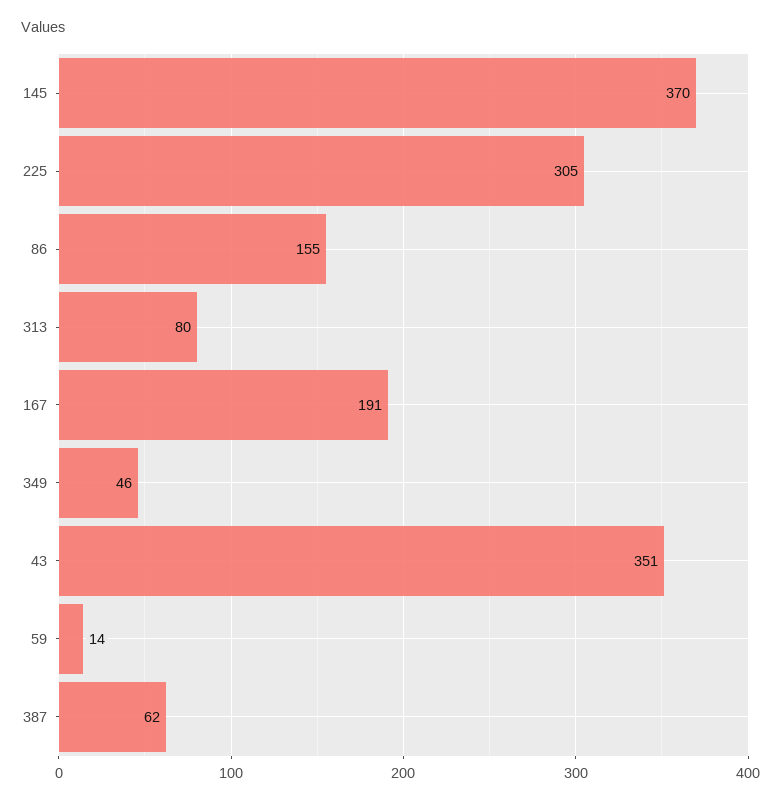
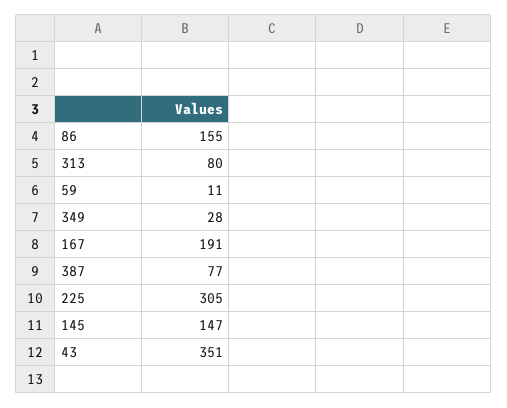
145: 370 -> 147
349: 46 -> 28
59: 14 -> 11
387: 62 -> 77

